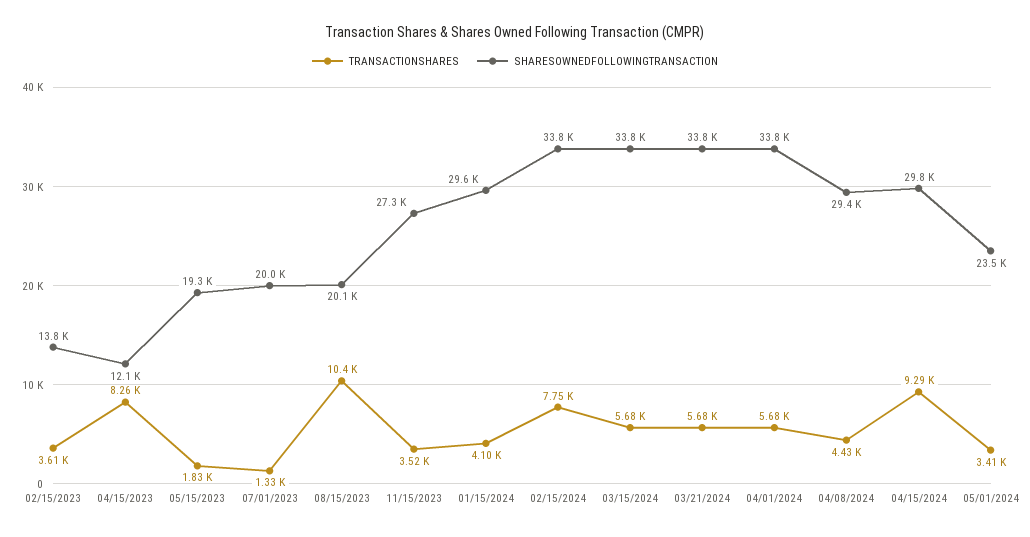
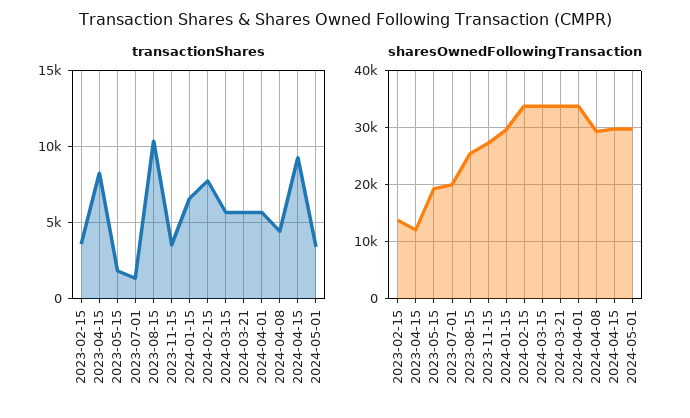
SHARESOWNEDFOLLOWINGTRANSACTION, 08/15/2023: 20100 -> 26000
TRANSACTIONSHARES, 01/15/2024: 4100 -> 6500
SHARESOWNEDFOLLOWINGTRANSACTION, 05/01/2024: 23500 -> 30000

